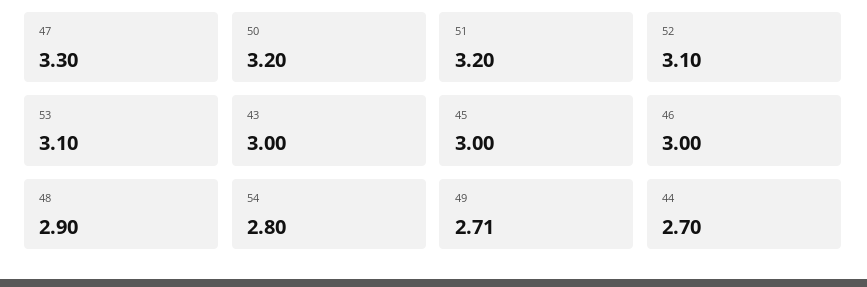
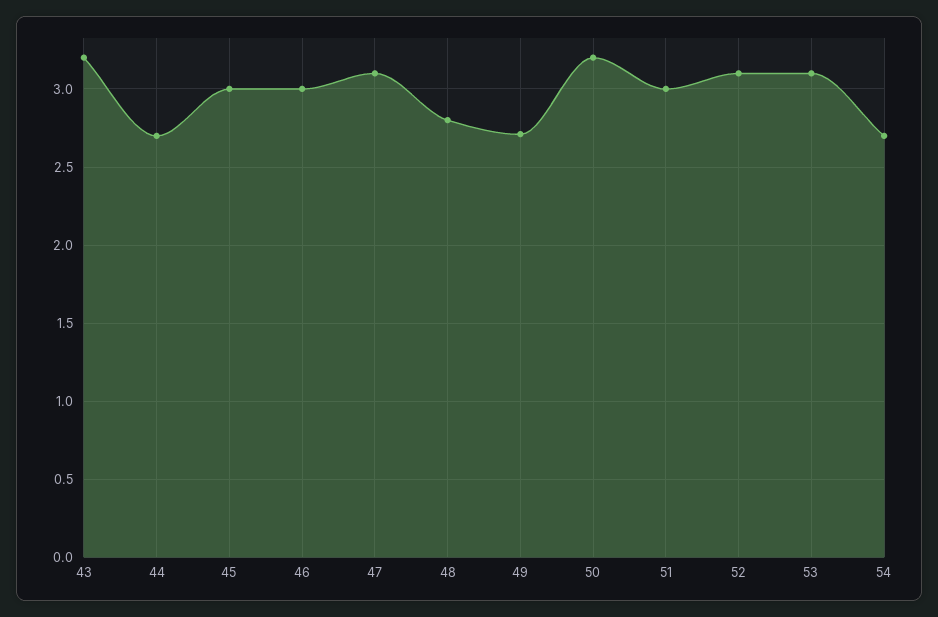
47: 3.3 -> 3.1
51: 3.2 -> 3
43: 3 -> 3.2
48: 2.9 -> 2.8
54: 2.8 -> 2.7

